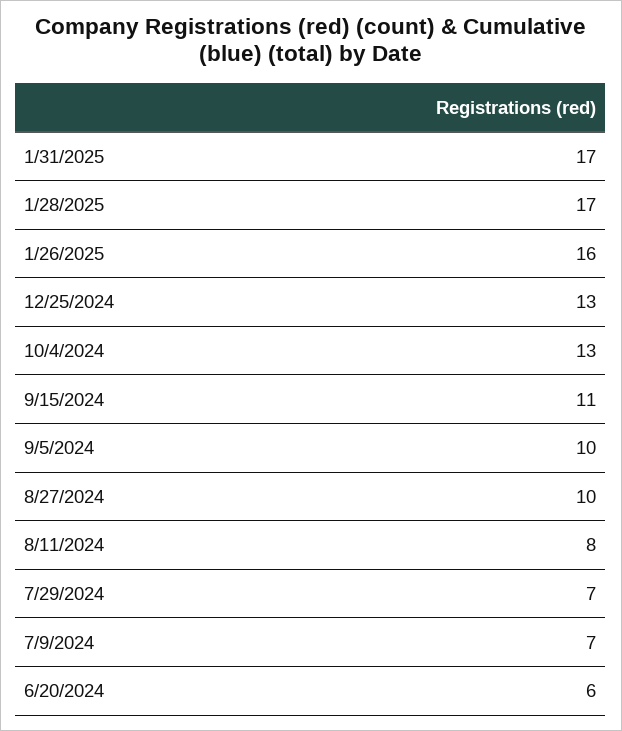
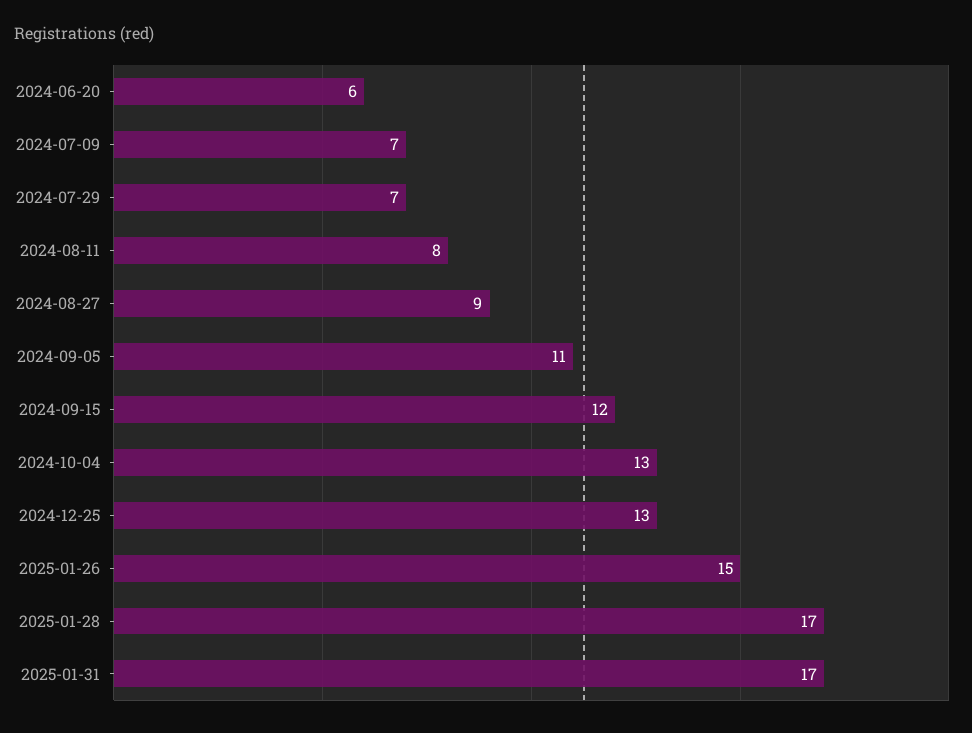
1/26/2025: 16 -> 15
9/15/2024: 11 -> 12
9/5/2024: 10 -> 11
8/27/2024: 10 -> 9

